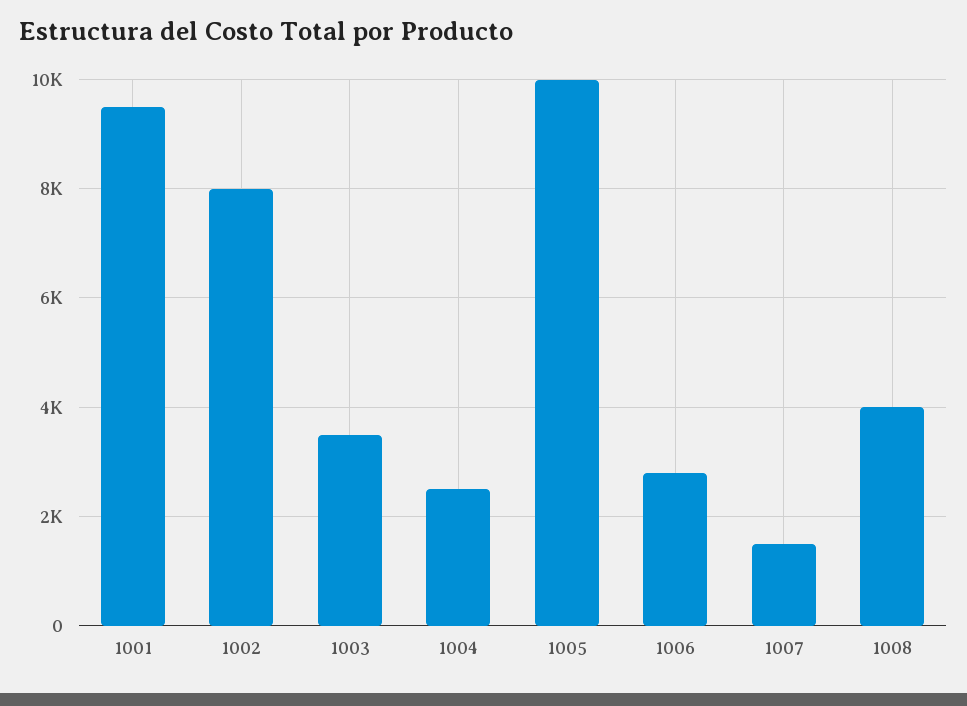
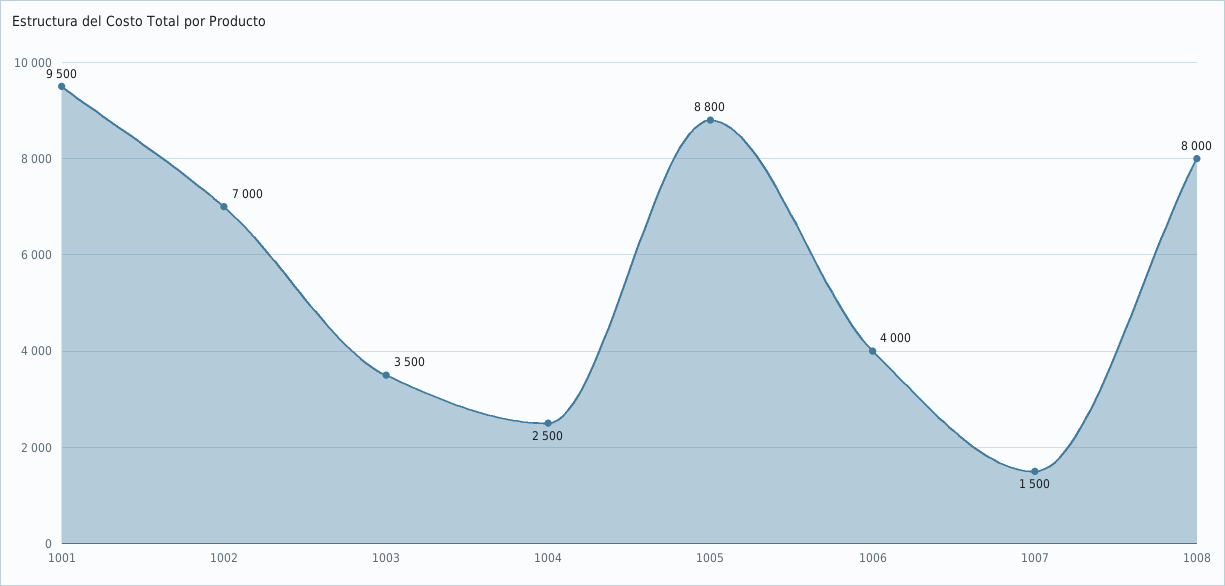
1002: 8000 -> 7000
1005: 10000 -> 8800
1006: 2800 -> 4000
1008: 4000 -> 8000

